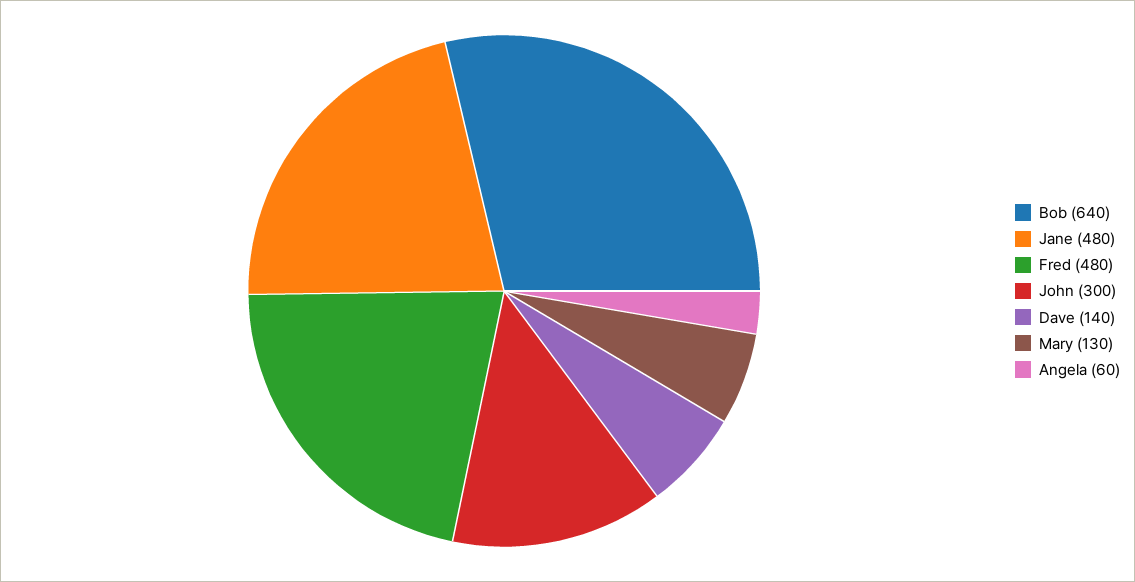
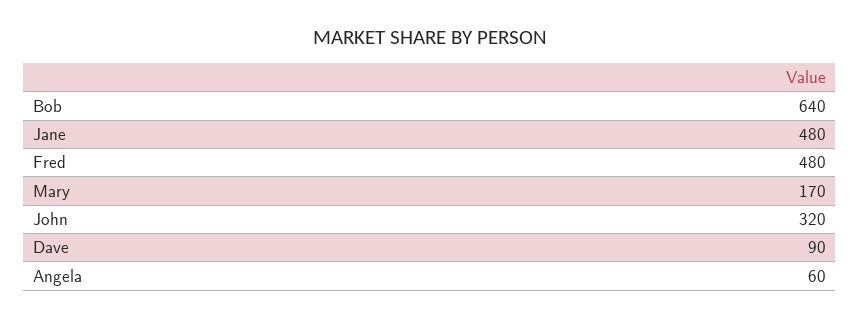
John: 300 -> 320
Dave: 140 -> 90
Mary: 130 -> 170

